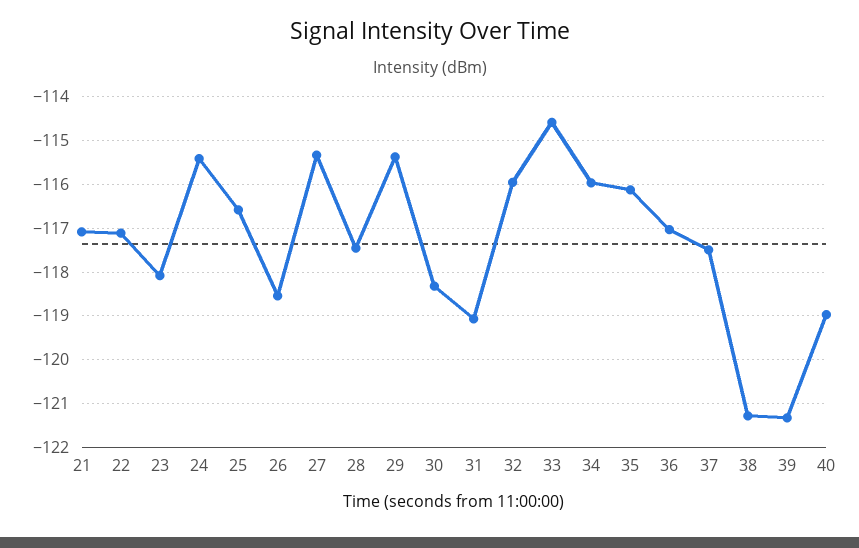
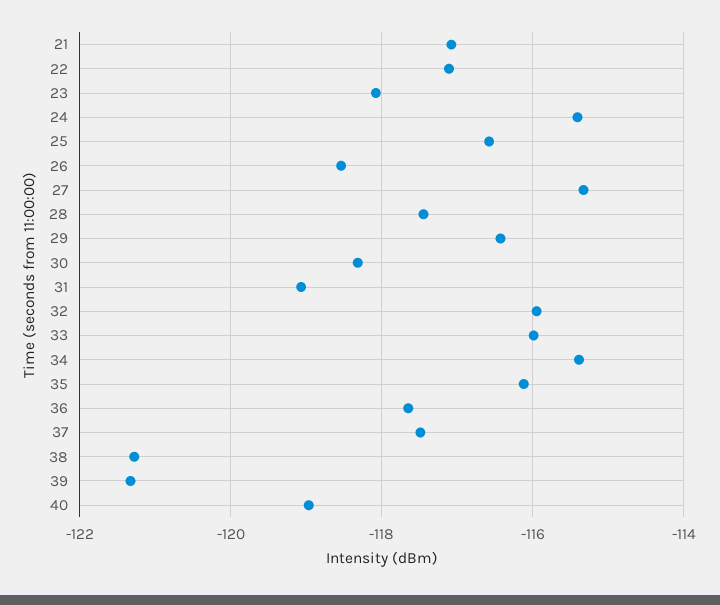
29: -115.4 -> -116.4
33: -114.6 -> -116
34: -116 -> -115.4
36: -117 -> -117.6

